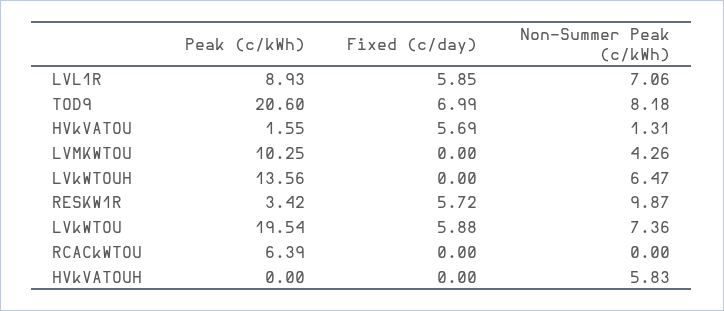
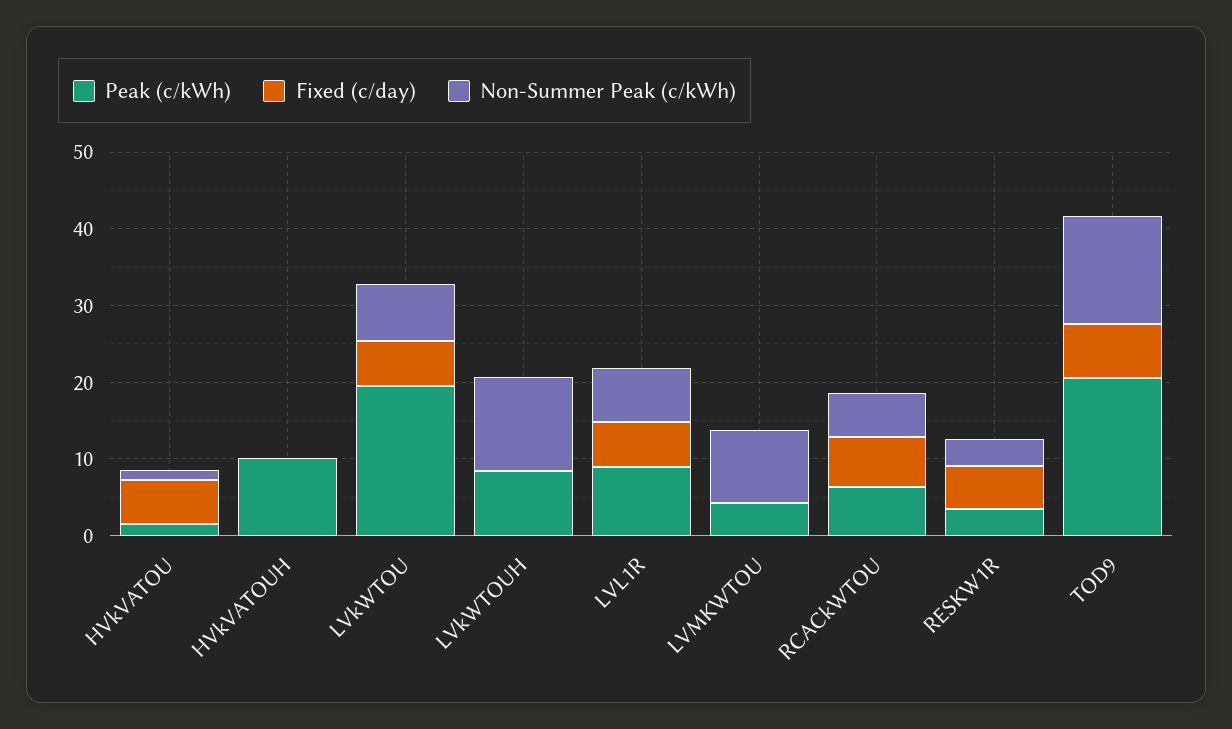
Non-Summer Peak (c/kWh), TOD9: 8.18 -> 14
Peak (c/kWh), LVMKWTOU: 10.25 -> 4
Non-Summer Peak (c/kWh), LVMKWTOU: 4.26 -> 10
Peak (c/kWh), LVkWTOUH: 13.56 -> 8
Non-Summer Peak (c/kWh), LVkWTOUH: 6.47 -> 12
Non-Summer Peak (c/kWh), RESKW1R: 9.87 -> 4
Fixed (c/day), RCACkWTOU: 0 -> 6
Non-Summer Peak (c/kWh), RCACkWTOU: 0 -> 6
Peak (c/kWh), HVkVATOUH: 0 -> 10
Non-Summer Peak (c/kWh), HVkVATOUH: 5.83 -> 0

